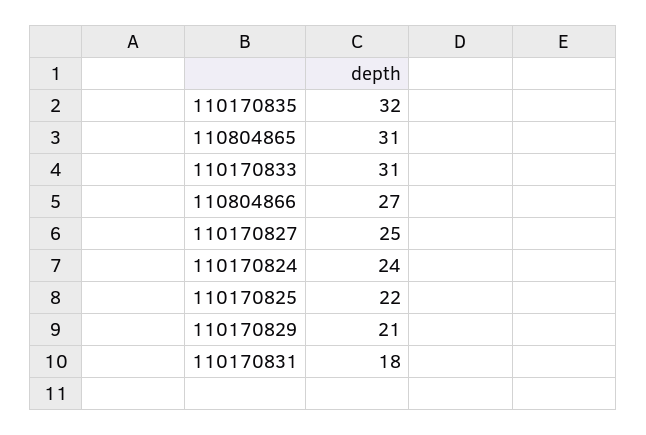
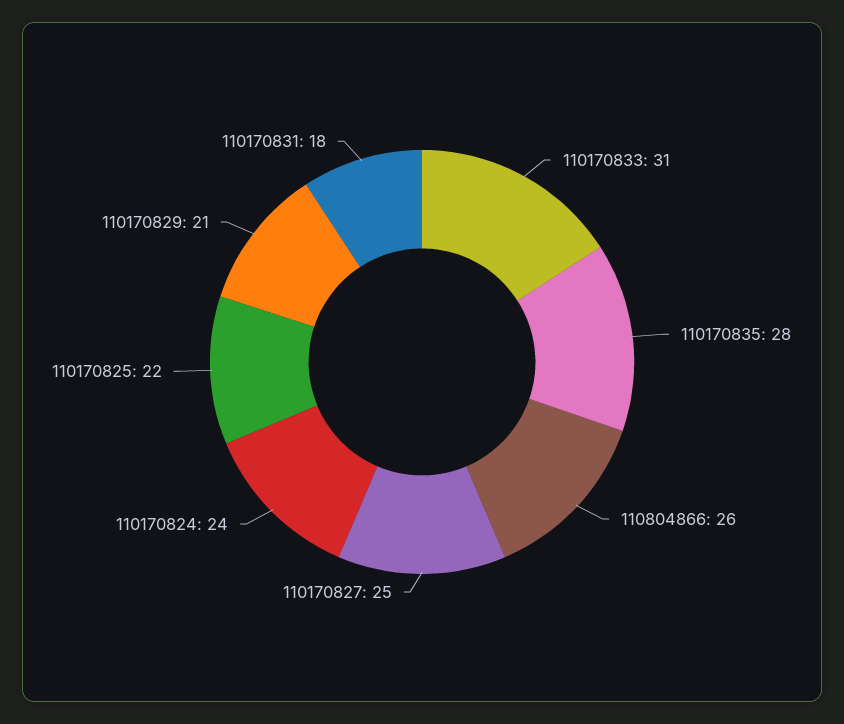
110170835: 32 -> 28
110804865: 31 -> none
110804866: 27 -> 26

